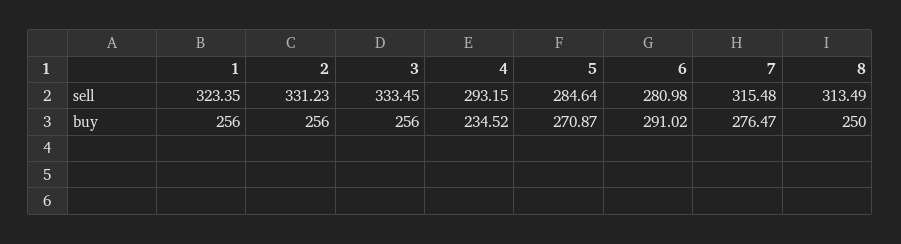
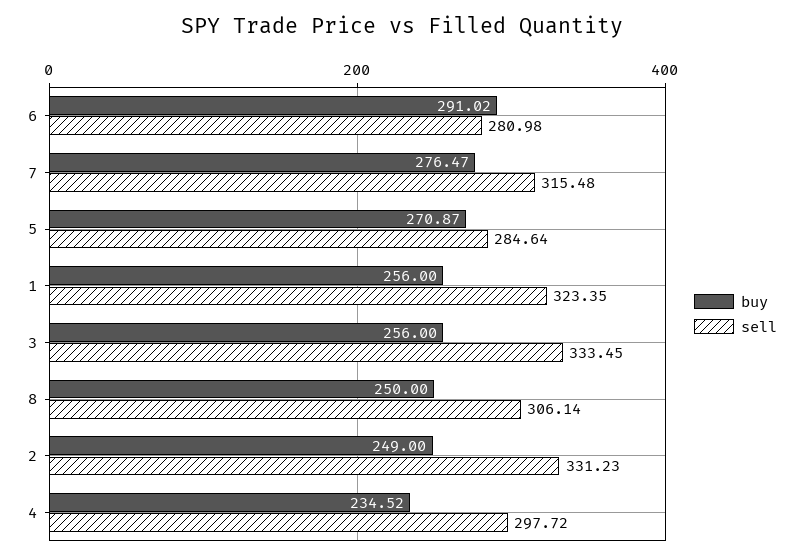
sell, 4: 293.15 -> 297.72
sell, 8: 313.49 -> 306.14
buy, 2: 256 -> 249

